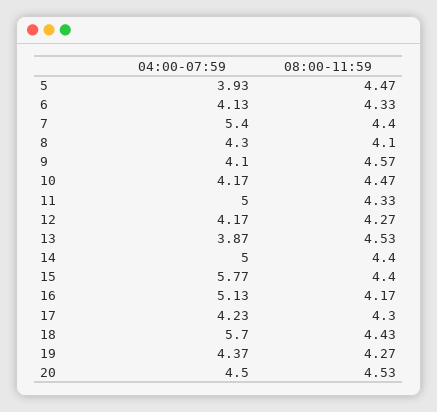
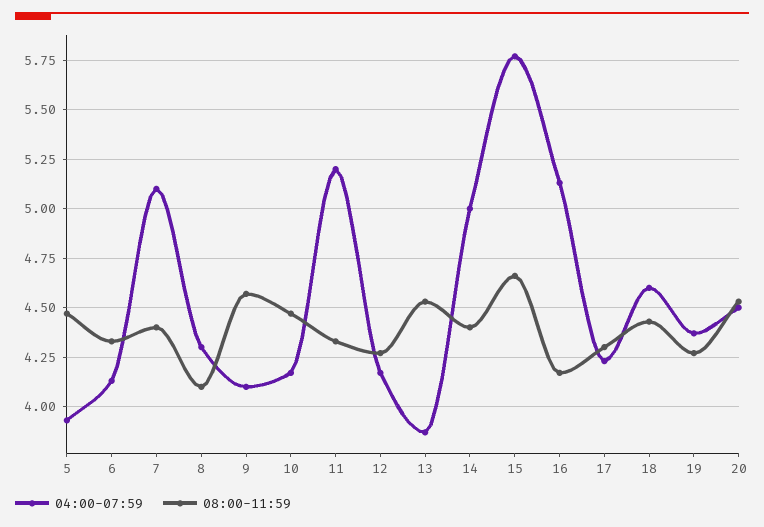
04:00-07:59, 7: 5.4 -> 5.1
04:00-07:59, 11: 5 -> 5.2
08:00-11:59, 15: 4.4 -> 4.65
04:00-07:59, 18: 5.7 -> 4.6

